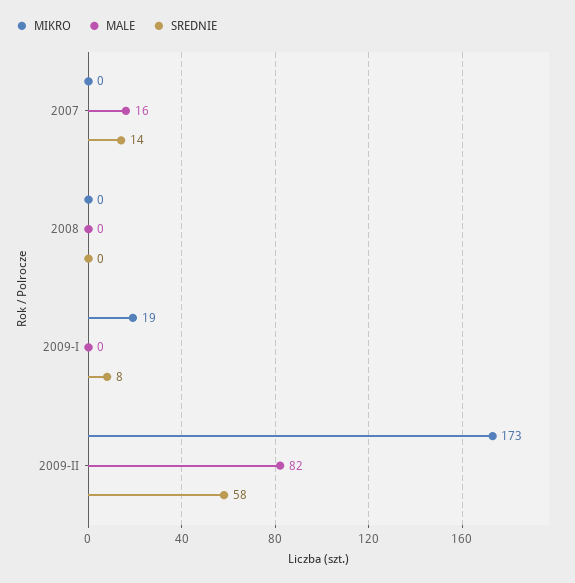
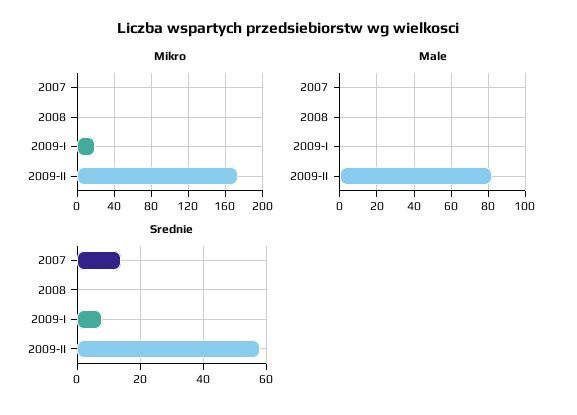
MALE, 2007: 16 -> 0

